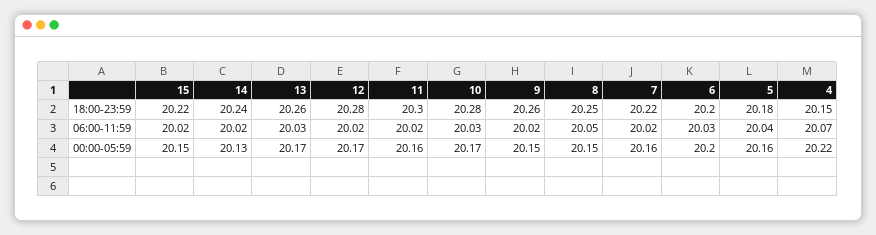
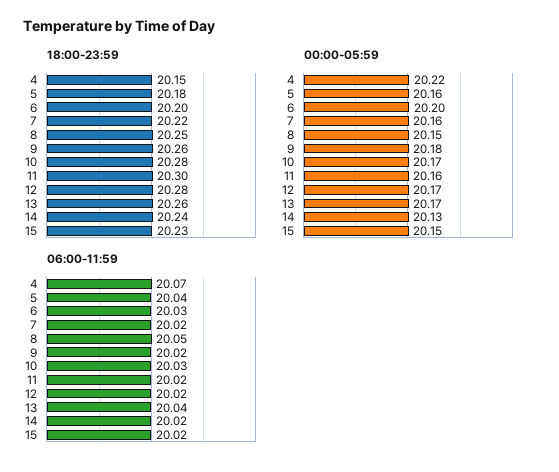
18:00-23:59, 15: 20.22 -> 20.23
06:00-11:59, 13: 20.03 -> 20.04
00:00-05:59, 9: 20.15 -> 20.18

